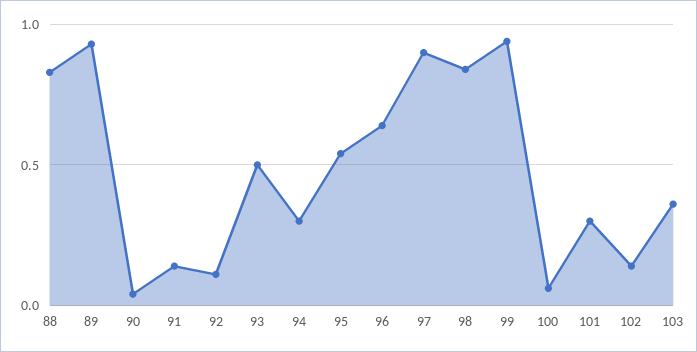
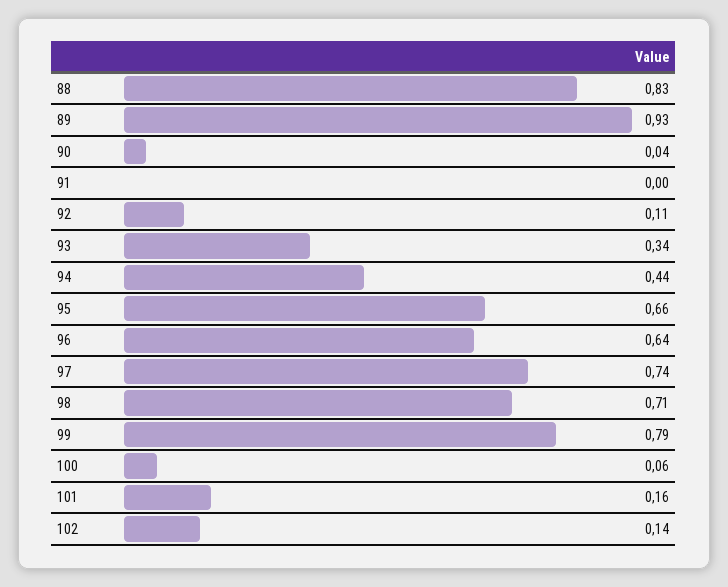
91: 0.15 -> 0
93: 0.5 -> 0.34
94: 0.3 -> 0.44
95: 0.55 -> 0.66
97: 0.9 -> 0.74
98: 0.85 -> 0.71
99: 0.95 -> 0.79
101: 0.3 -> 0.16
103: 0.35 -> none

